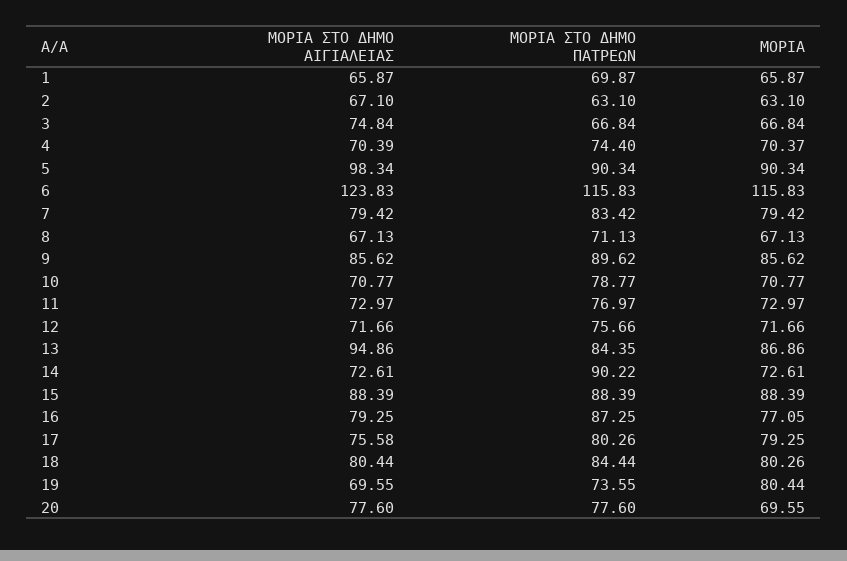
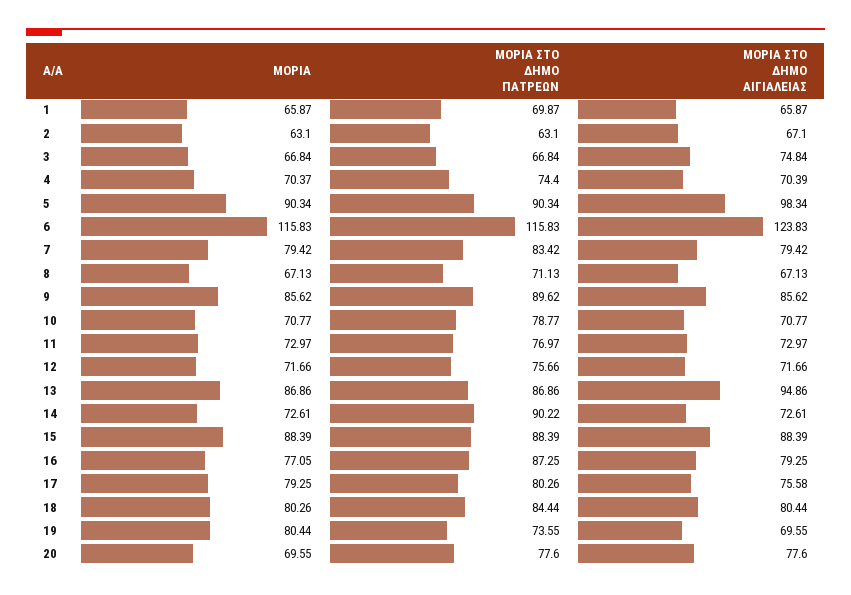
ΜΟΡΙΑ ΣΤΟ ΔΗΜΟ ΠΑΤΡΕΩΝ, 13: 84.35 -> 86.86

